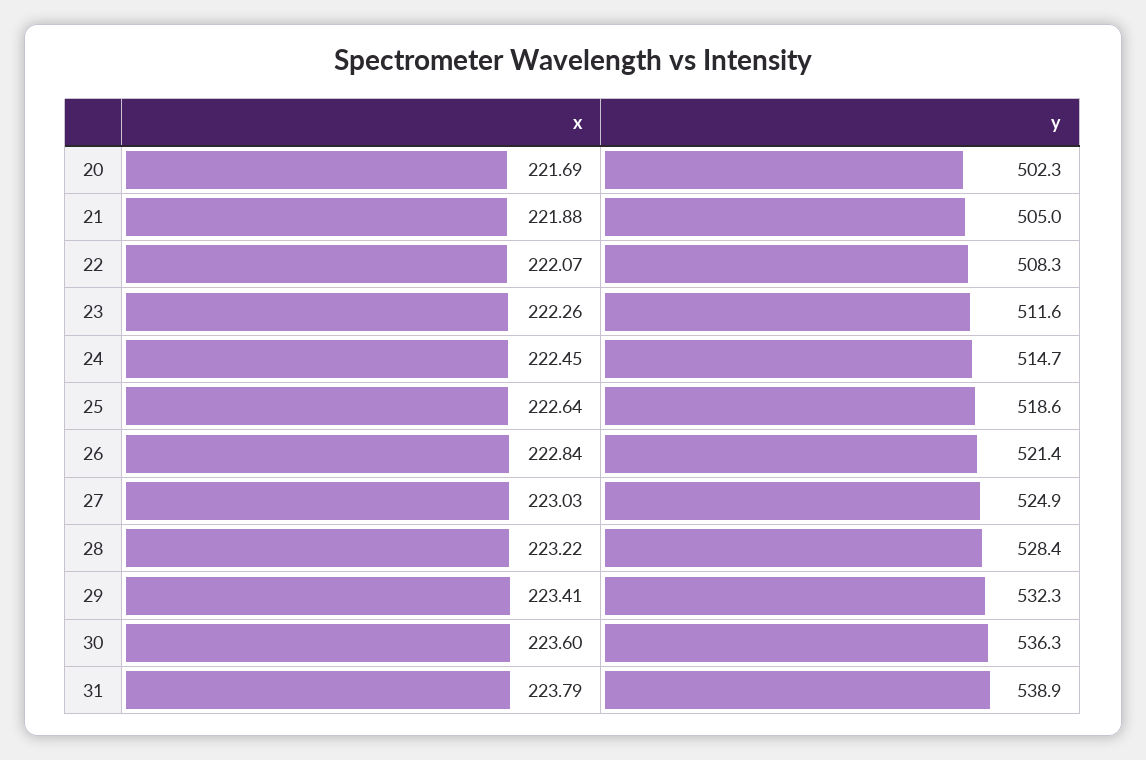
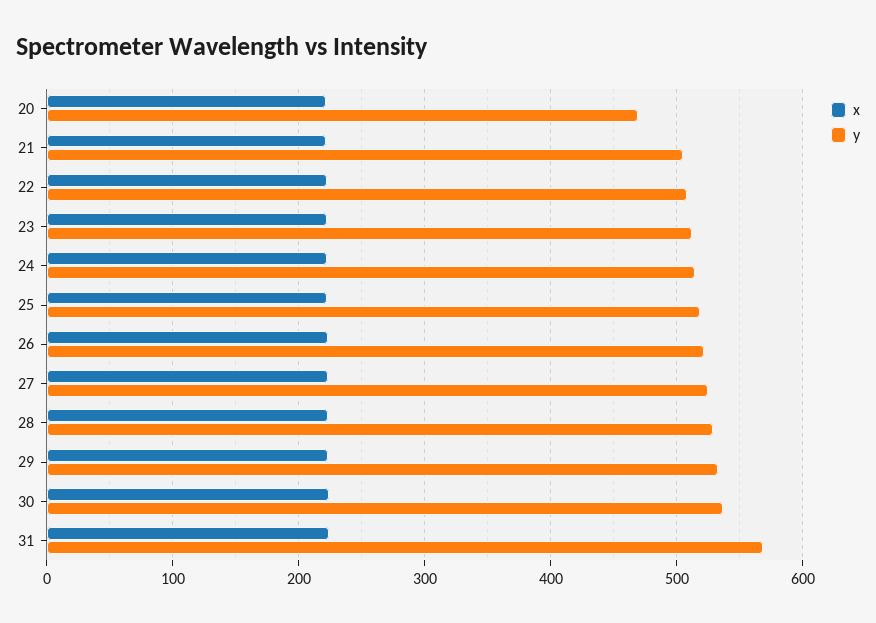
y, 20: 502.3 -> 470
y, 31: 538.9 -> 570

